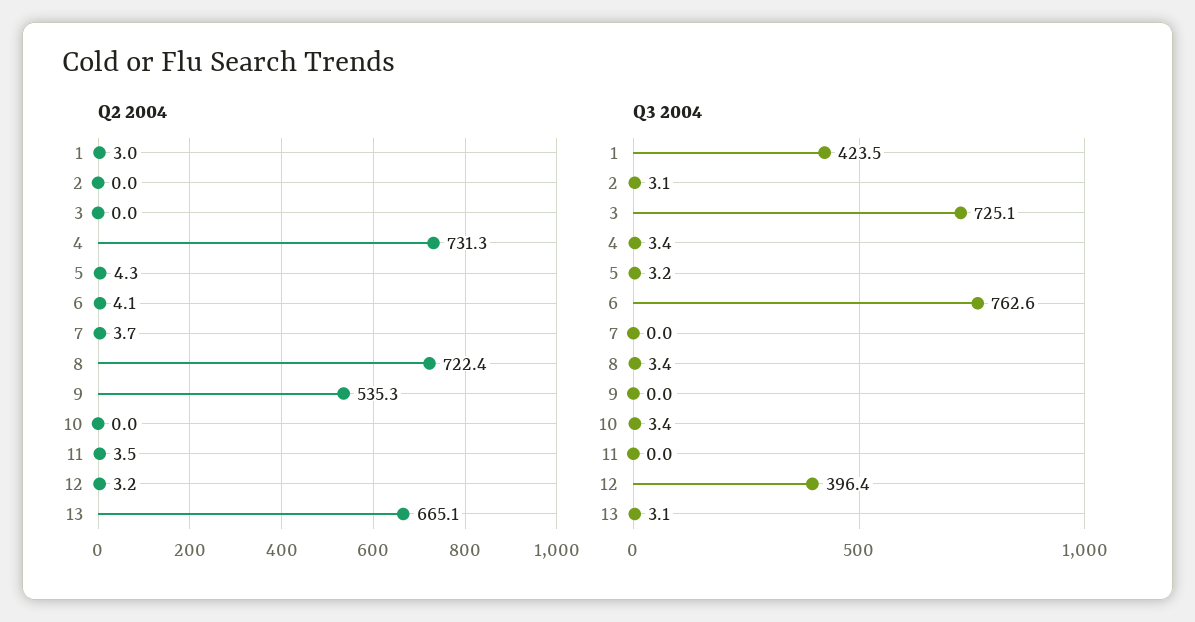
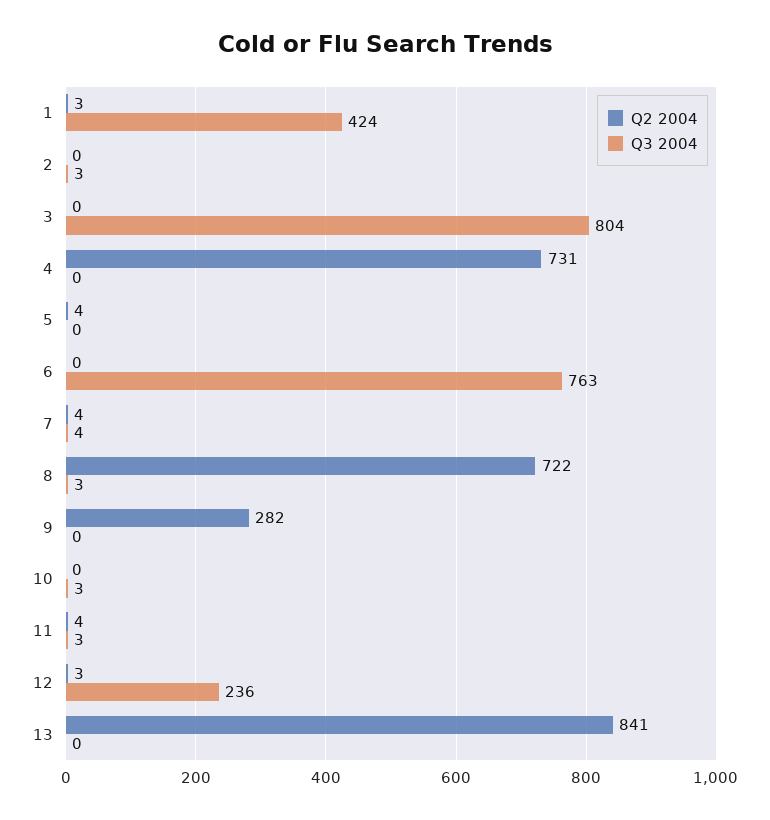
Q2 2004, 6: 4.1 -> 0
Q2 2004, 9: 535.3 -> 282
Q2 2004, 13: 665.1 -> 841
Q3 2004, 3: 725.1 -> 804
Q3 2004, 4: 3.4 -> 0
Q3 2004, 5: 3.2 -> 0
Q3 2004, 7: 0 -> 4
Q3 2004, 11: 0 -> 3
Q3 2004, 12: 396.4 -> 236
Q3 2004, 13: 3.1 -> 0

